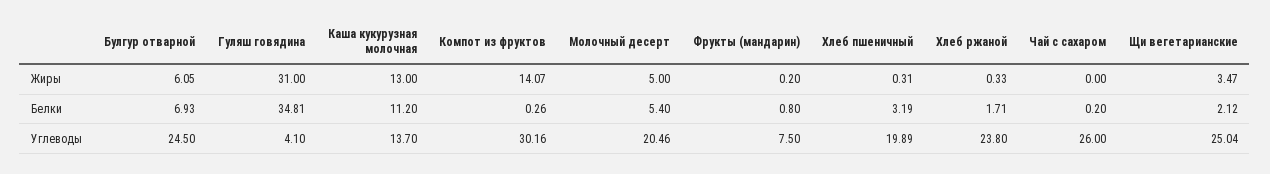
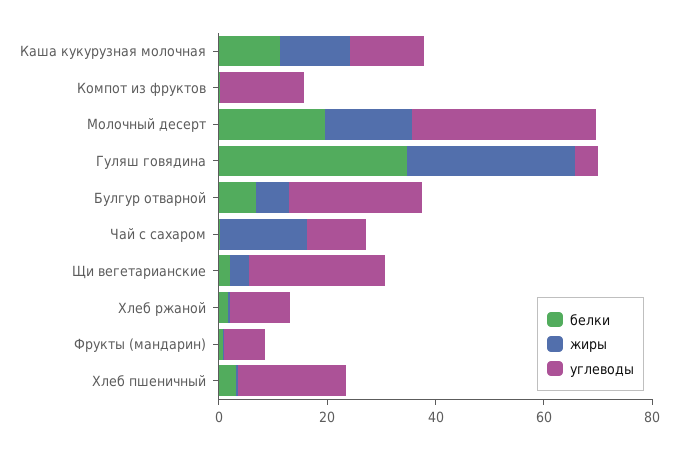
Жиры, Компот из фруктов: 14.07 -> 0
Жиры, Молочный десерт: 5 -> 15
Жиры, Чай с сахаром: 0 -> 15
Белки, Молочный десерт: 5.4 -> 20
Углеводы, Компот из фруктов: 30.16 -> 15
Углеводы, Молочный десерт: 20.46 -> 35
Углеводы, Хлеб ржаной: 23.8 -> 10
Углеводы, Чай с сахаром: 26 -> 10

